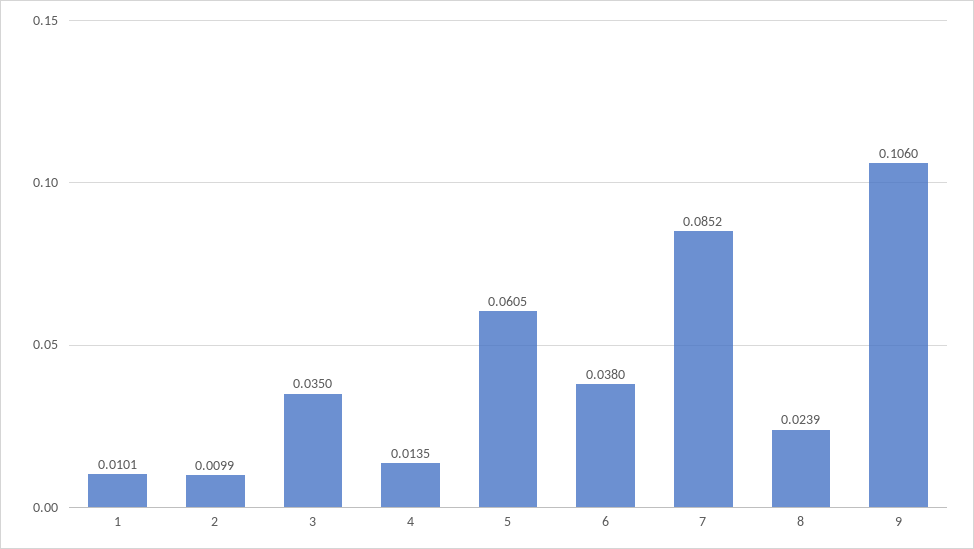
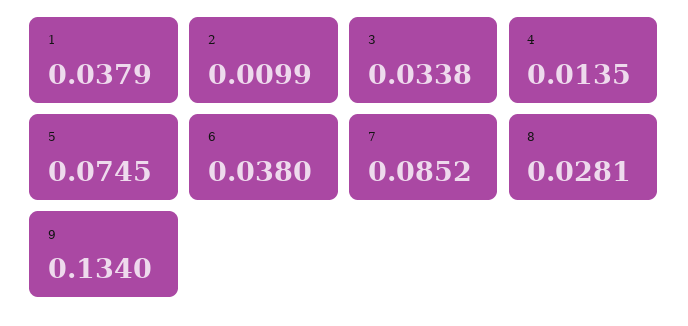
1: 0.0101 -> 0.0379
3: 0.035 -> 0.0338
5: 0.0605 -> 0.0745
8: 0.0239 -> 0.0281
9: 0.106 -> 0.134

